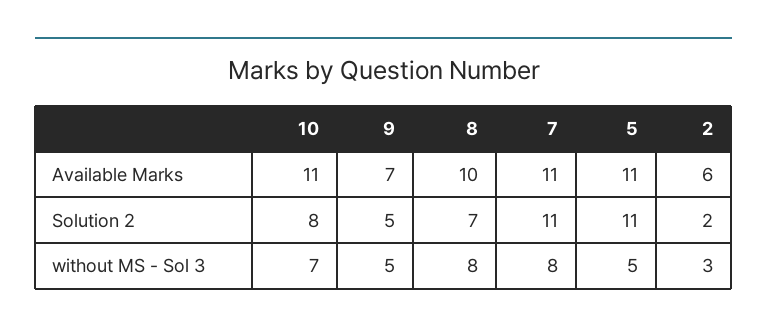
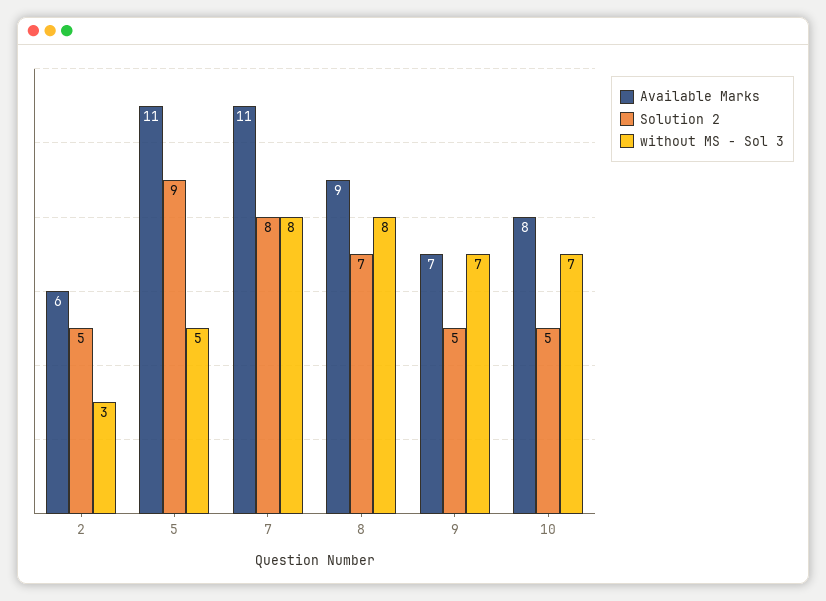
Available Marks, 10: 11 -> 8
Available Marks, 8: 10 -> 9
Solution 2, 10: 8 -> 5
Solution 2, 7: 11 -> 8
Solution 2, 5: 11 -> 9
Solution 2, 2: 2 -> 5
without MS - Sol 3, 9: 5 -> 7

